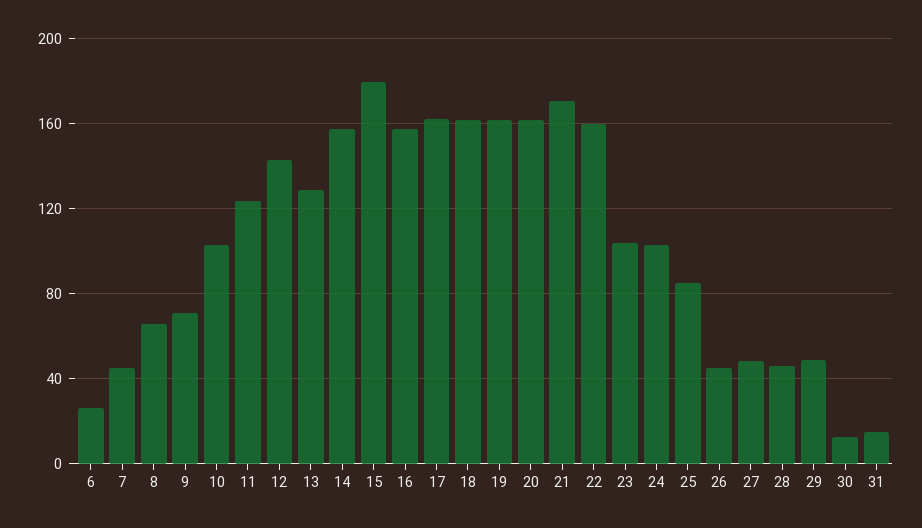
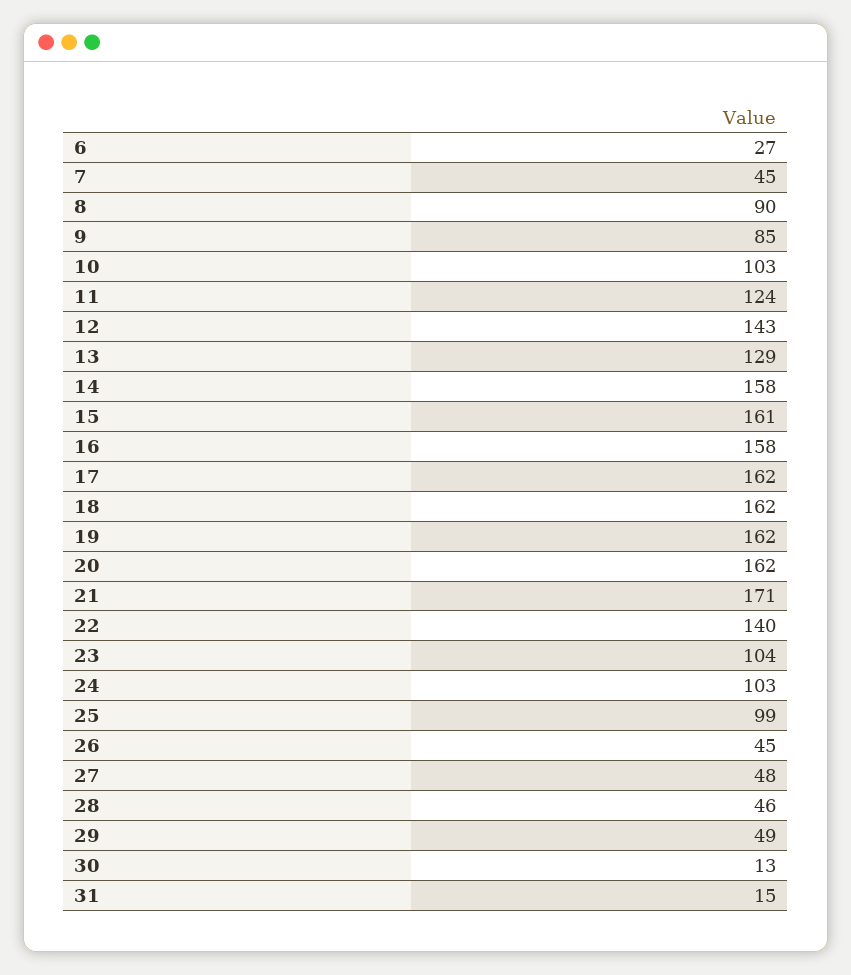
8: 65 -> 90
9: 70 -> 85
15: 180 -> 161
22: 160 -> 140
25: 85 -> 99

